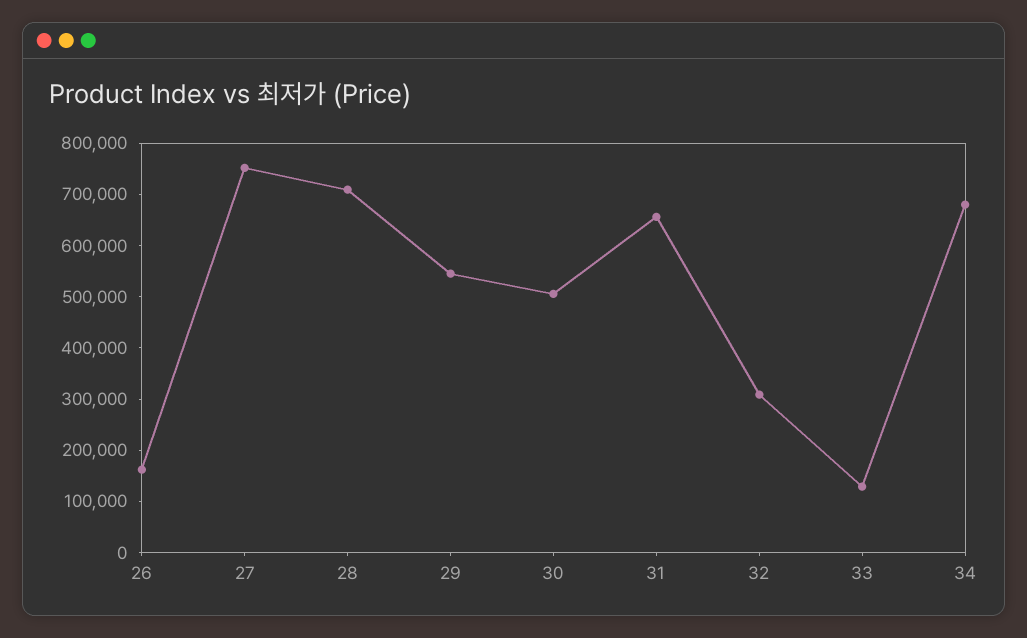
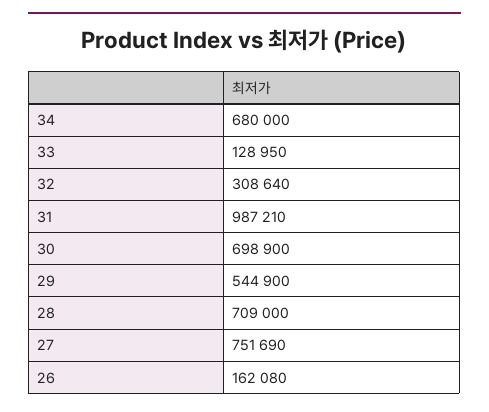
30: 500000 -> 698900
31: 660000 -> 987210

